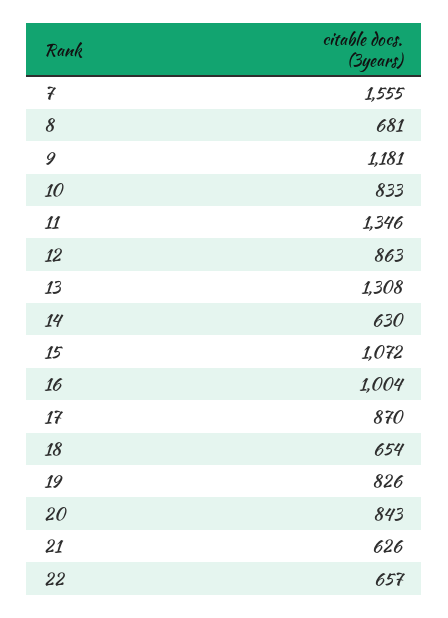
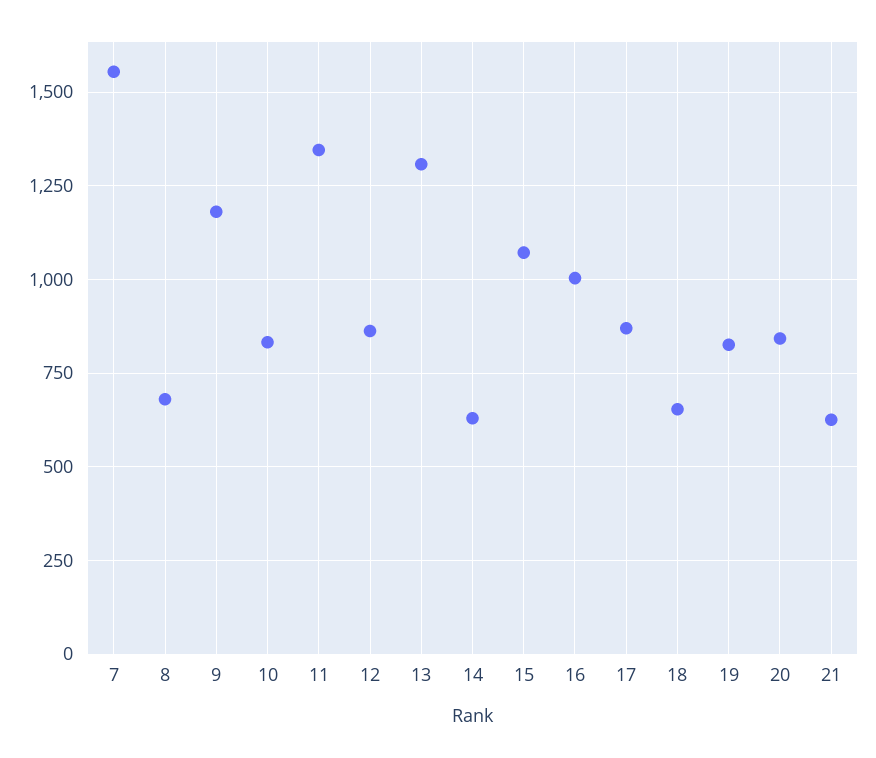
22: 657 -> none

